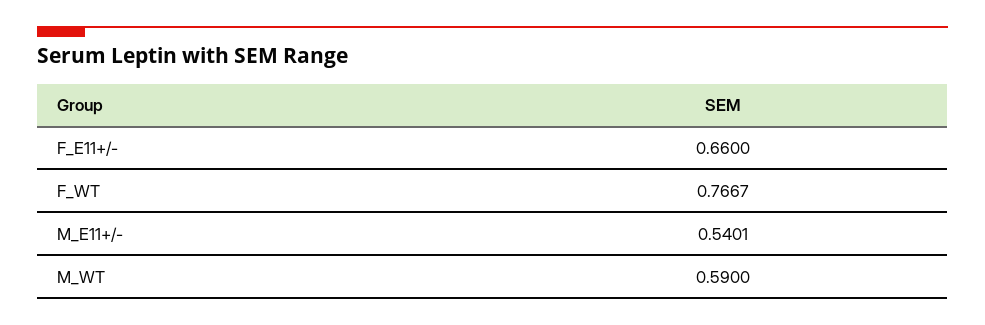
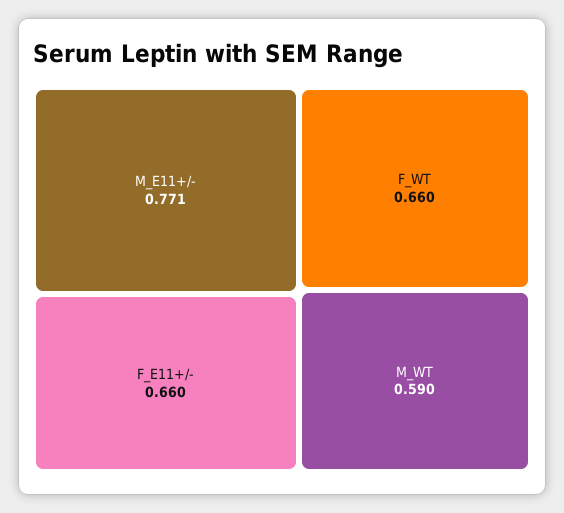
F_WT: 0.7667 -> 0.66
M_E11+/-: 0.5401 -> 0.771

